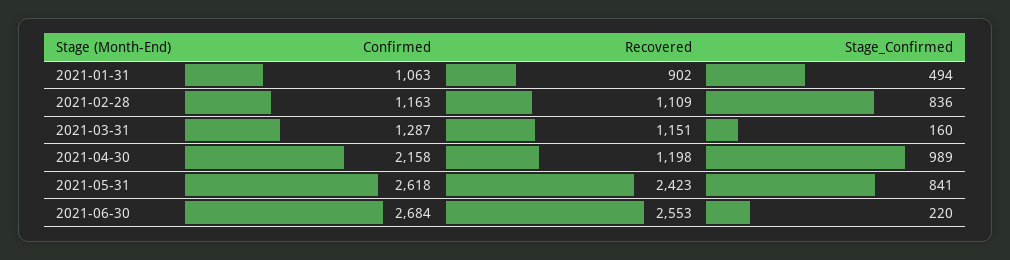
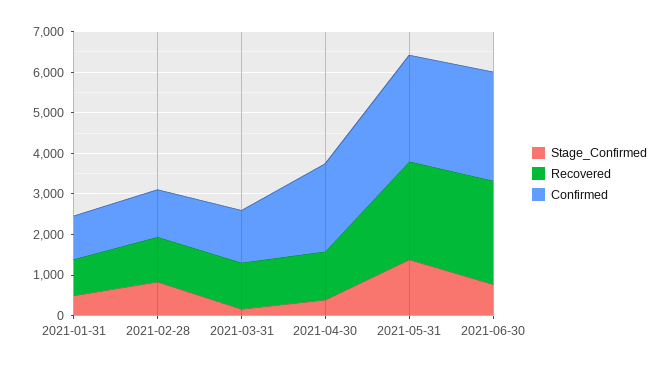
Stage_Confirmed, 2021-04-30: 989 -> 400
Stage_Confirmed, 2021-05-31: 841 -> 1400
Stage_Confirmed, 2021-06-30: 220 -> 800

